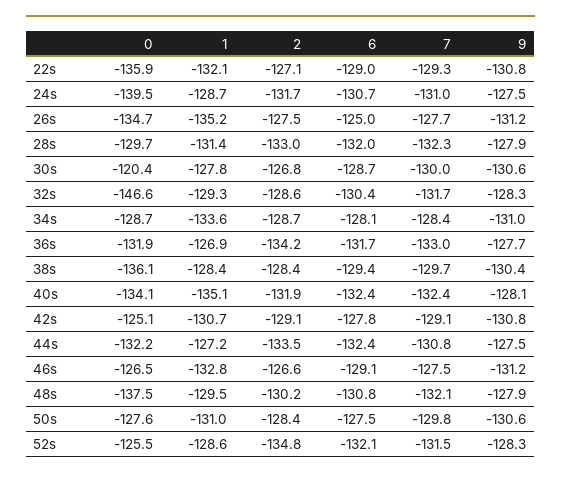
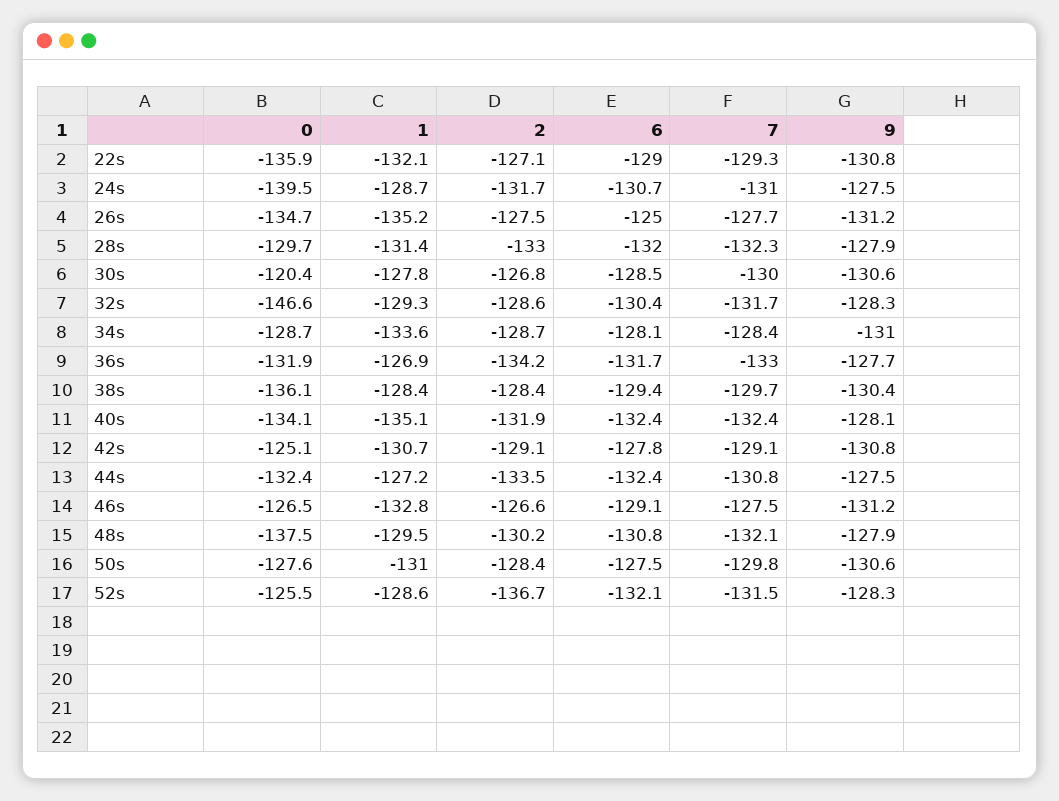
6, 30s: -128.7 -> -128.5
0, 44s: -132.2 -> -132.4
2, 52s: -134.8 -> -136.7

